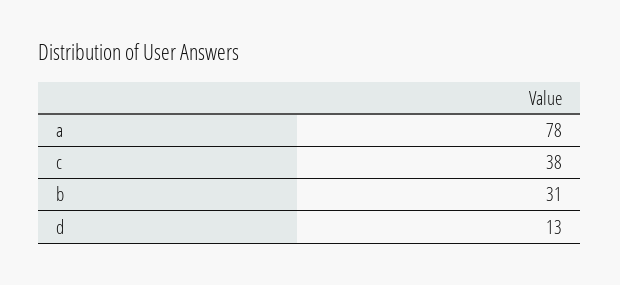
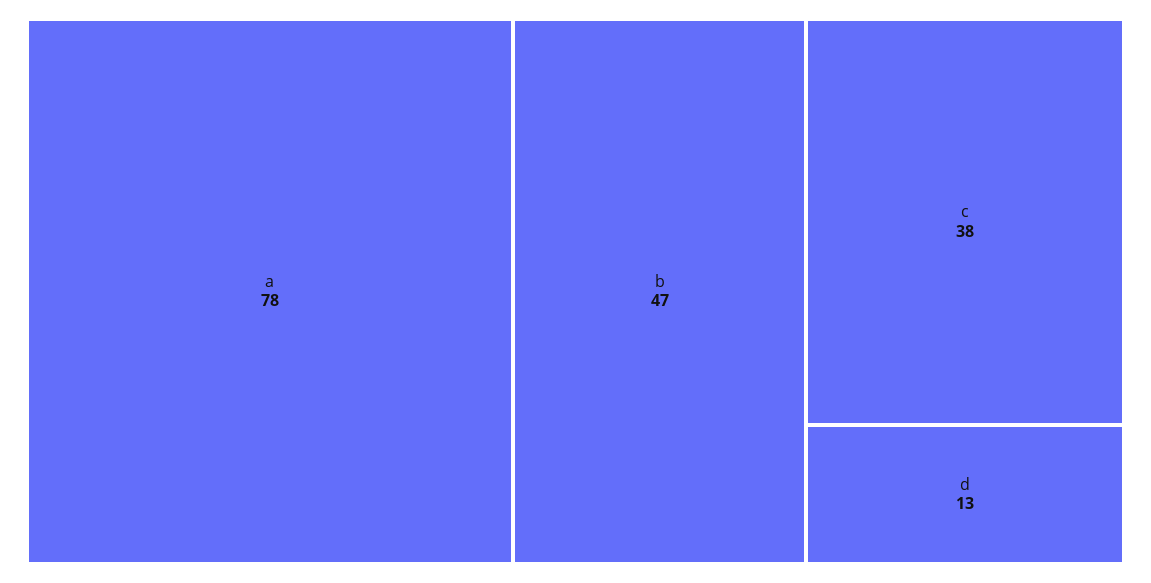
b: 31 -> 47

